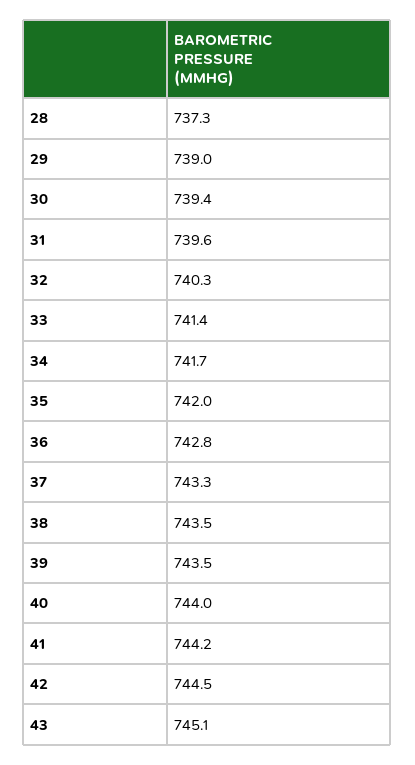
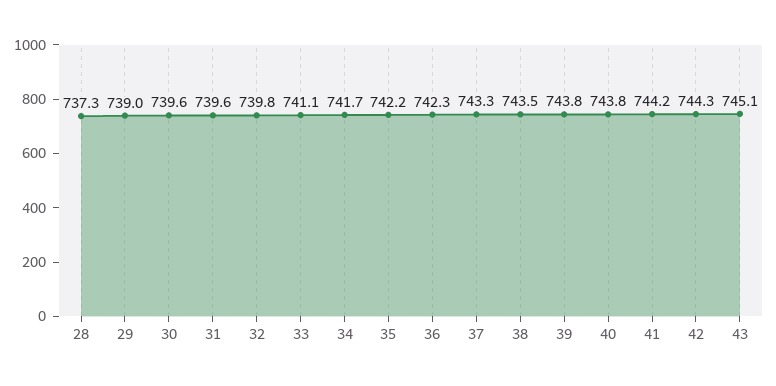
30: 739.4 -> 739.6
32: 740.3 -> 739.8
33: 741.4 -> 741.1
35: 742 -> 742.2
36: 742.8 -> 742.3
39: 743.5 -> 743.8
40: 744 -> 743.8
42: 744.5 -> 744.3

